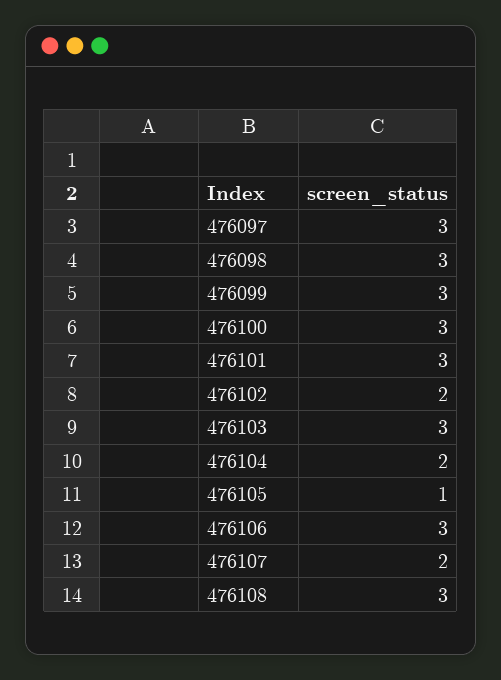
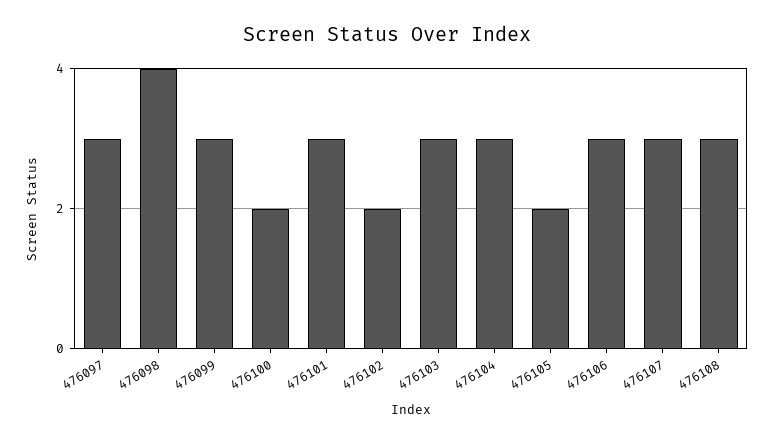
476098: 3 -> 4
476100: 3 -> 2
476104: 2 -> 3
476105: 1 -> 2
476107: 2 -> 3

